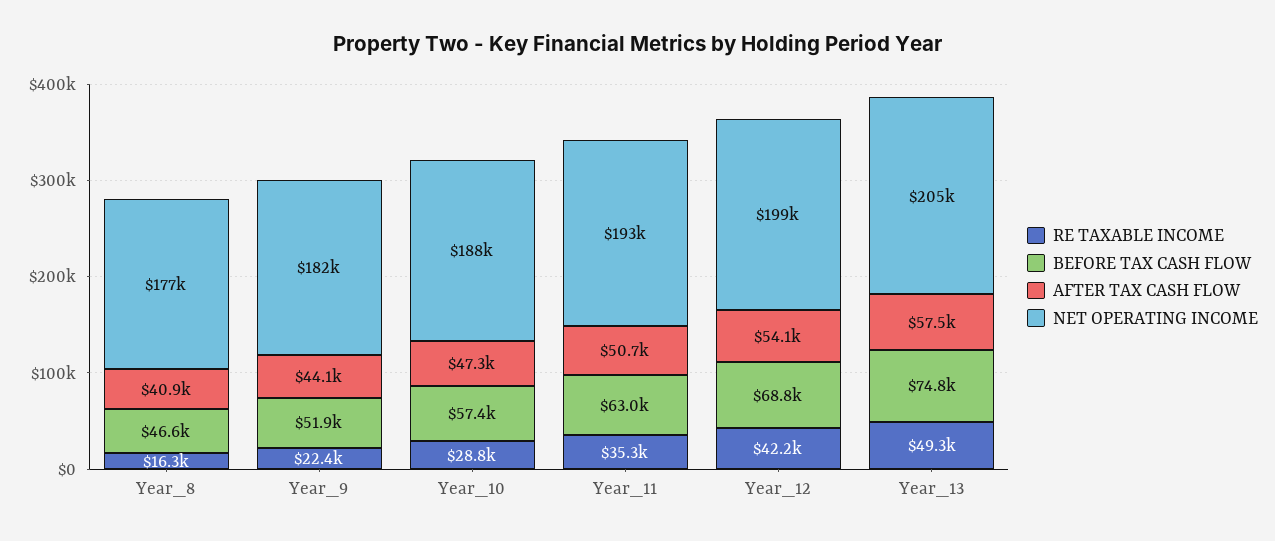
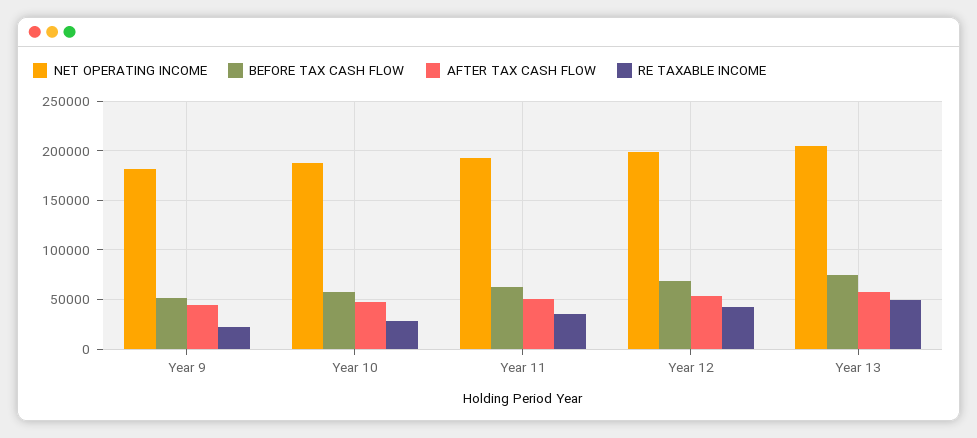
RE TAXABLE INCOME, Year_8: 16300 -> none
BEFORE TAX CASH FLOW, Year_8: 46600 -> none
AFTER TAX CASH FLOW, Year_8: 40900 -> none
NET OPERATING INCOME, Year_8: 177000 -> none

